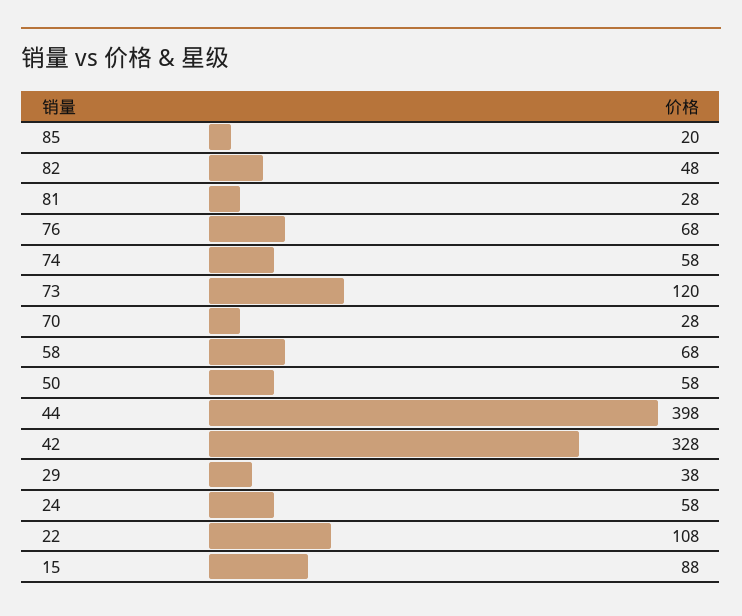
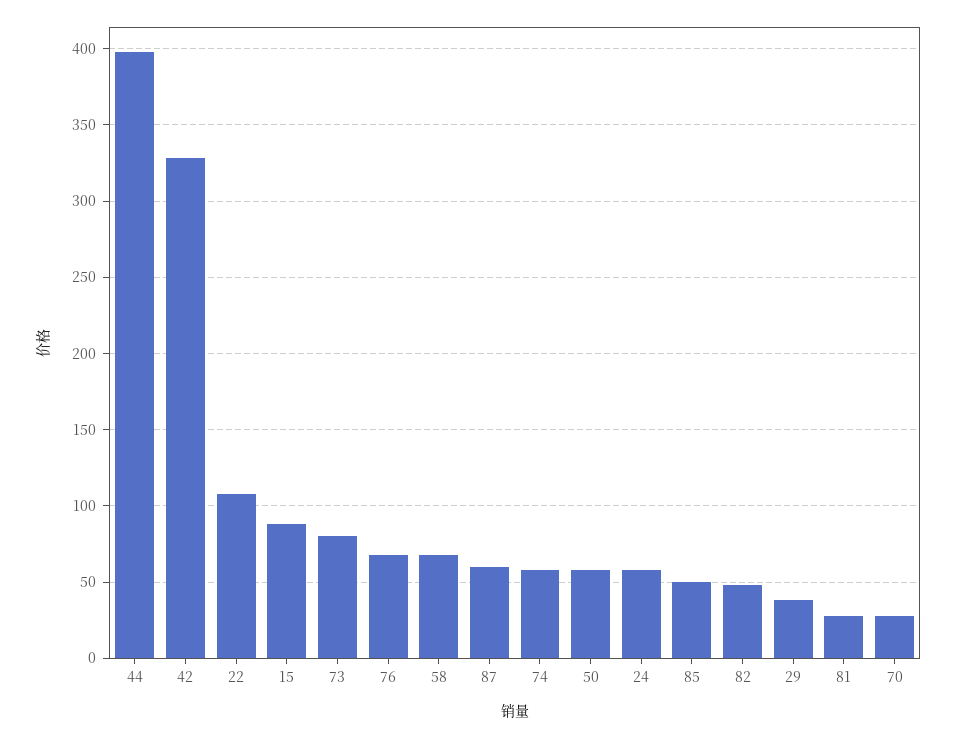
85: 20 -> 50
73: 120 -> 80
87: none -> 60

